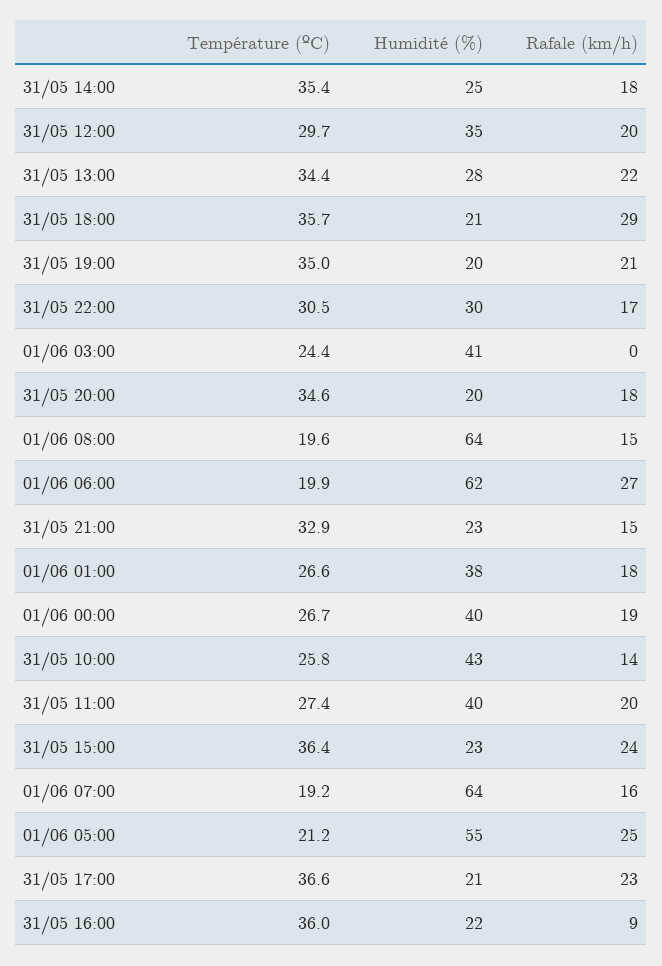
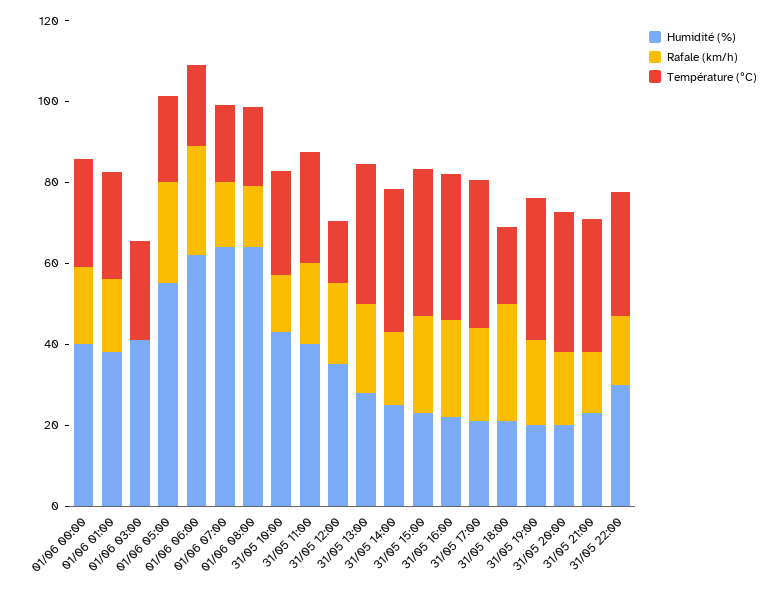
Température (ºC), 31/05 12:00: 29.7 -> 15
Température (ºC), 31/05 18:00: 35.7 -> 20
Rafale (km/h), 31/05 16:00: 9 -> 25

